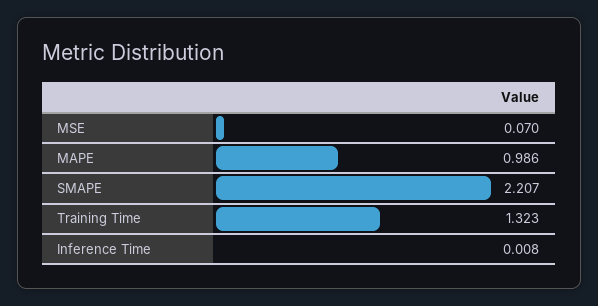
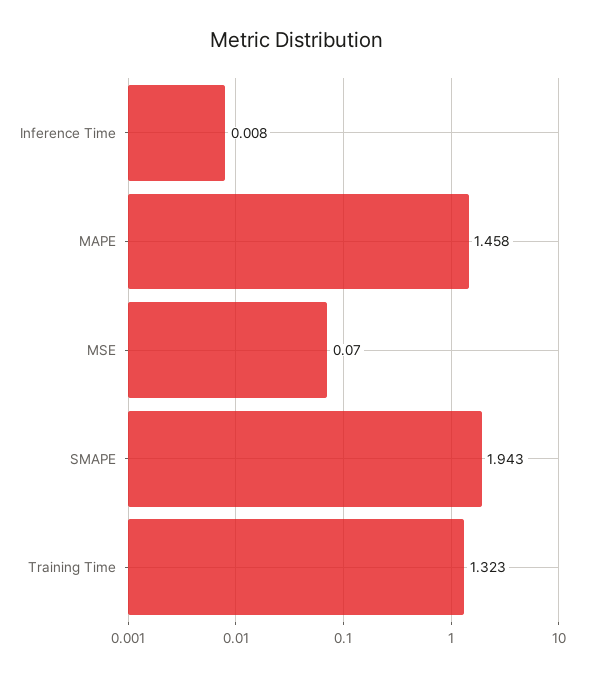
MAPE: 0.986 -> 1.458
SMAPE: 2.207 -> 1.943

